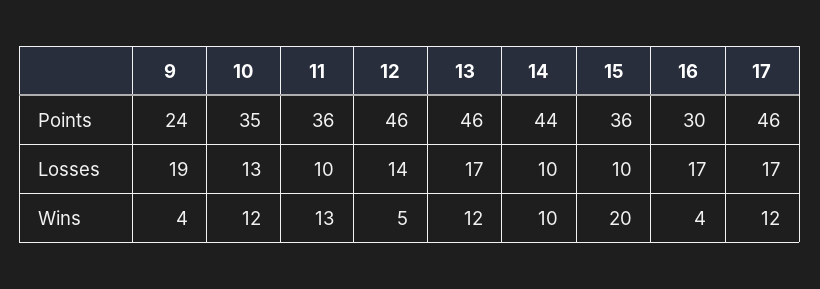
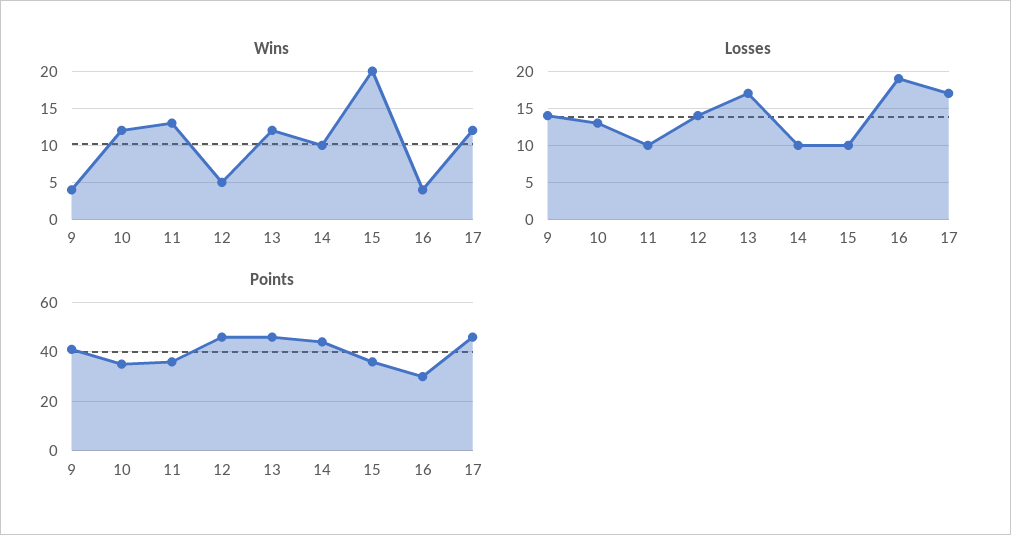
Points, 9: 24 -> 40
Losses, 9: 19 -> 14
Losses, 16: 17 -> 19

